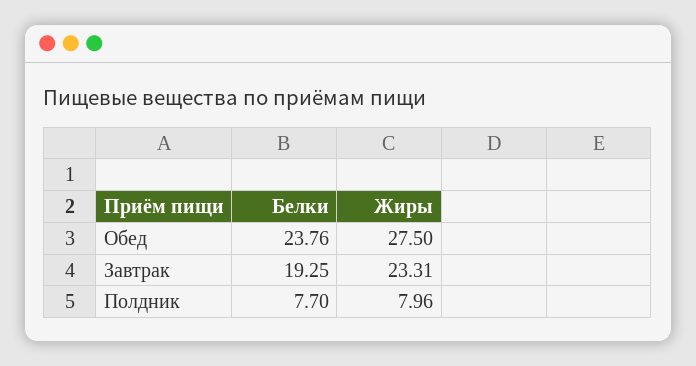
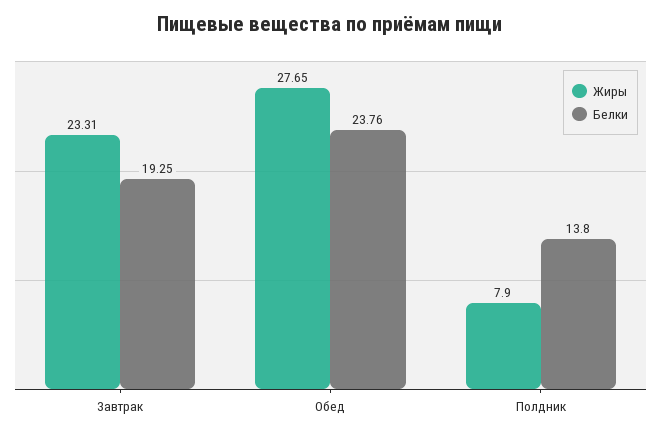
Жиры, Обед: 27.5 -> 27.65
Белки, Полдник: 7.7 -> 13.8
Жиры, Полдник: 7.96 -> 7.9

